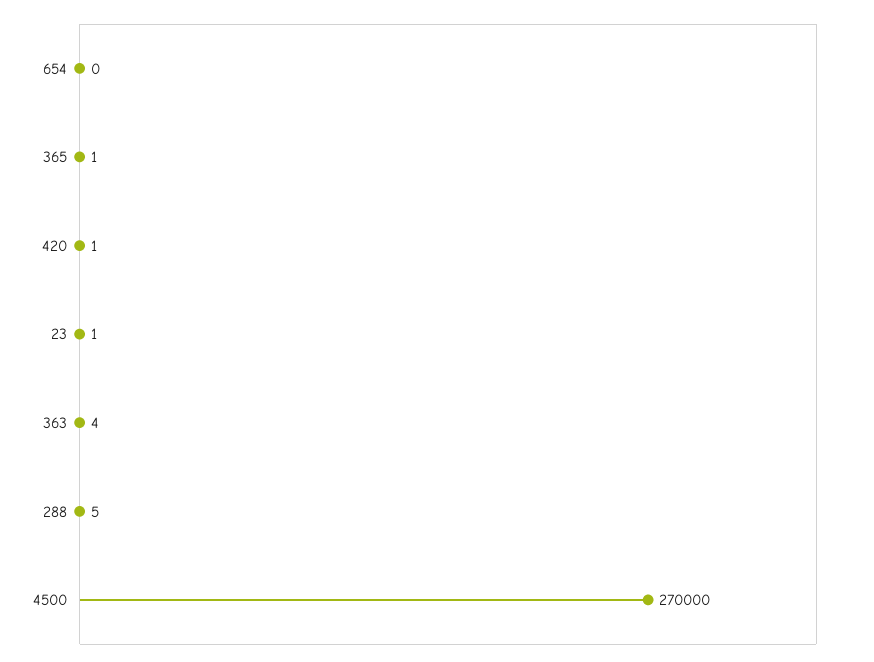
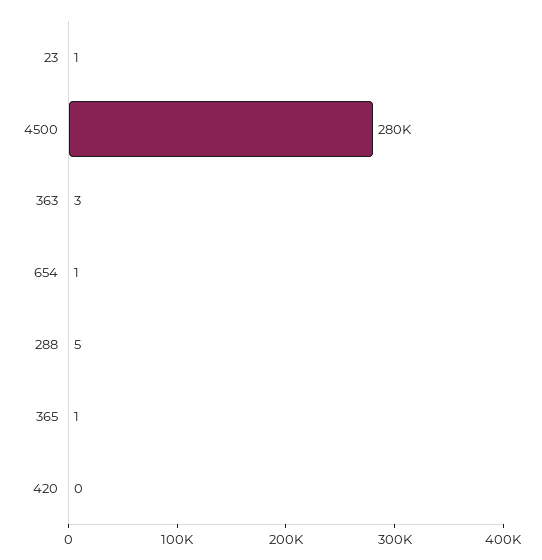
654: 0 -> 1
420: 1 -> 0
363: 4 -> 3
4500: 270000 -> 280000

